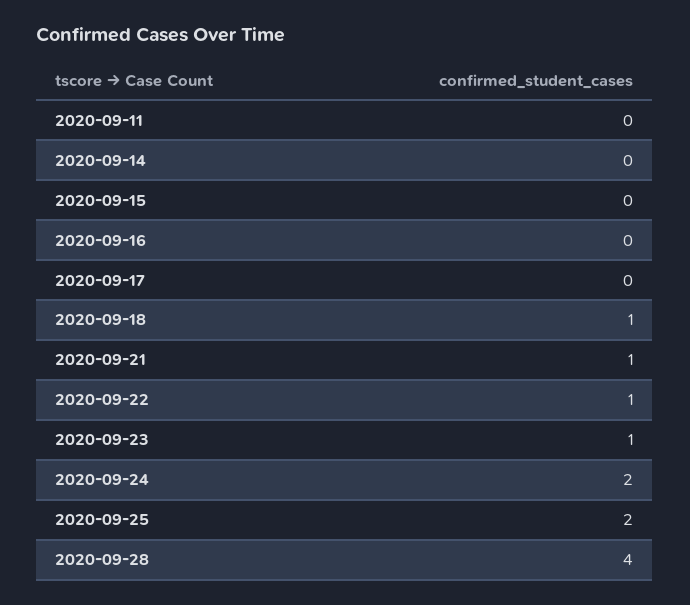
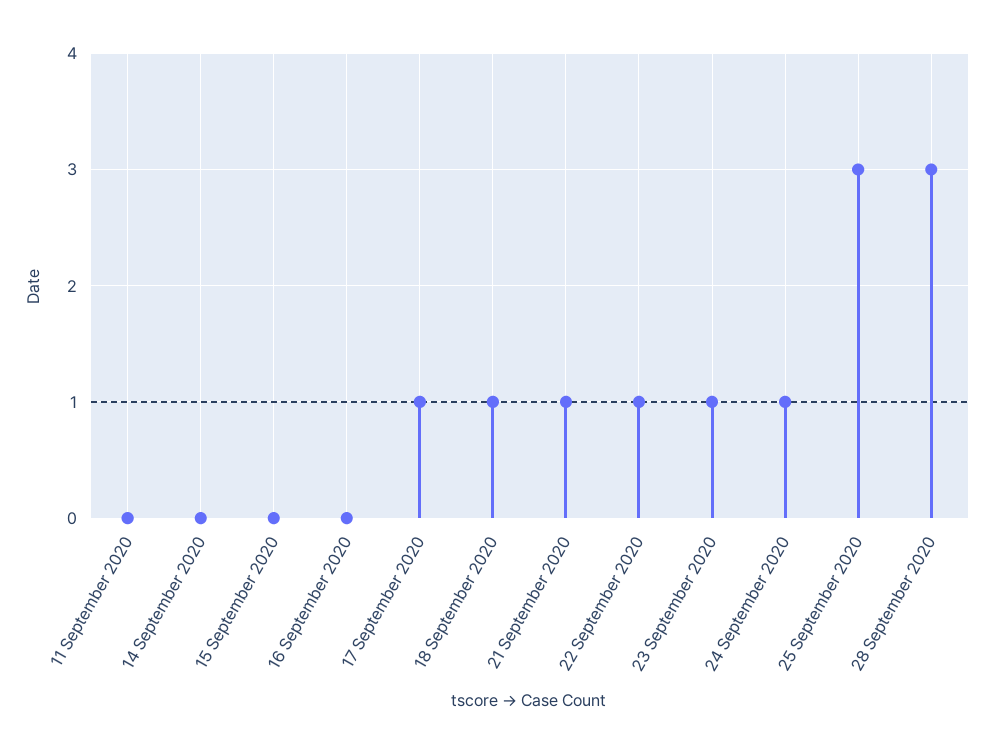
2020-09-17: 0 -> 1
2020-09-24: 2 -> 1
2020-09-25: 2 -> 3
2020-09-28: 4 -> 3

